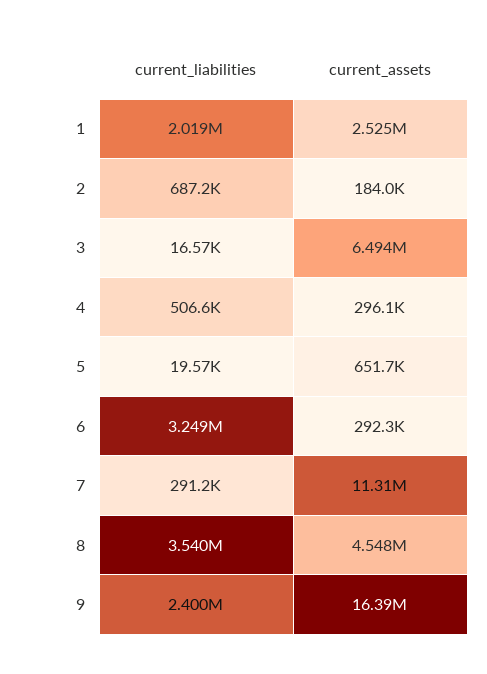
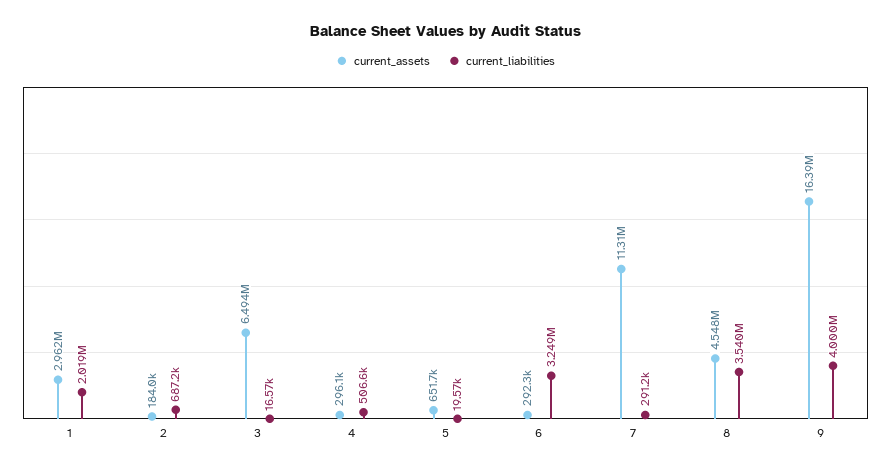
current_assets, 1: 2525000 -> 2962000
current_liabilities, 9: 2400000 -> 4000000

